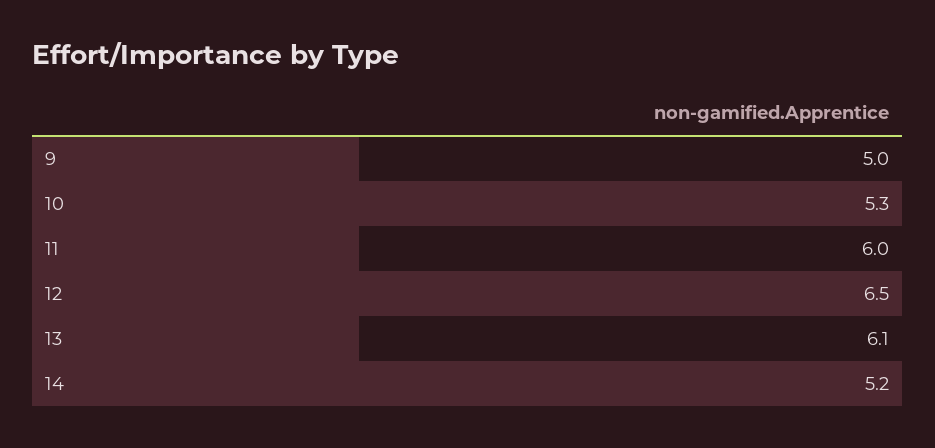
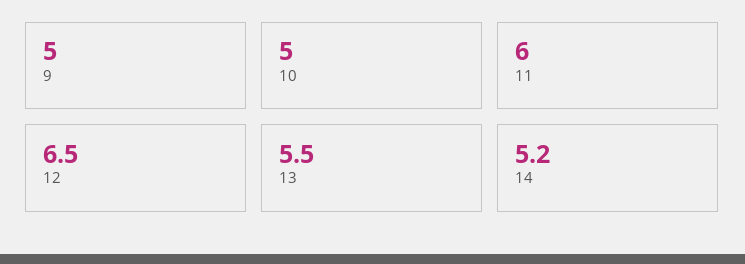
10: 5.3 -> 5
13: 6.1 -> 5.5

